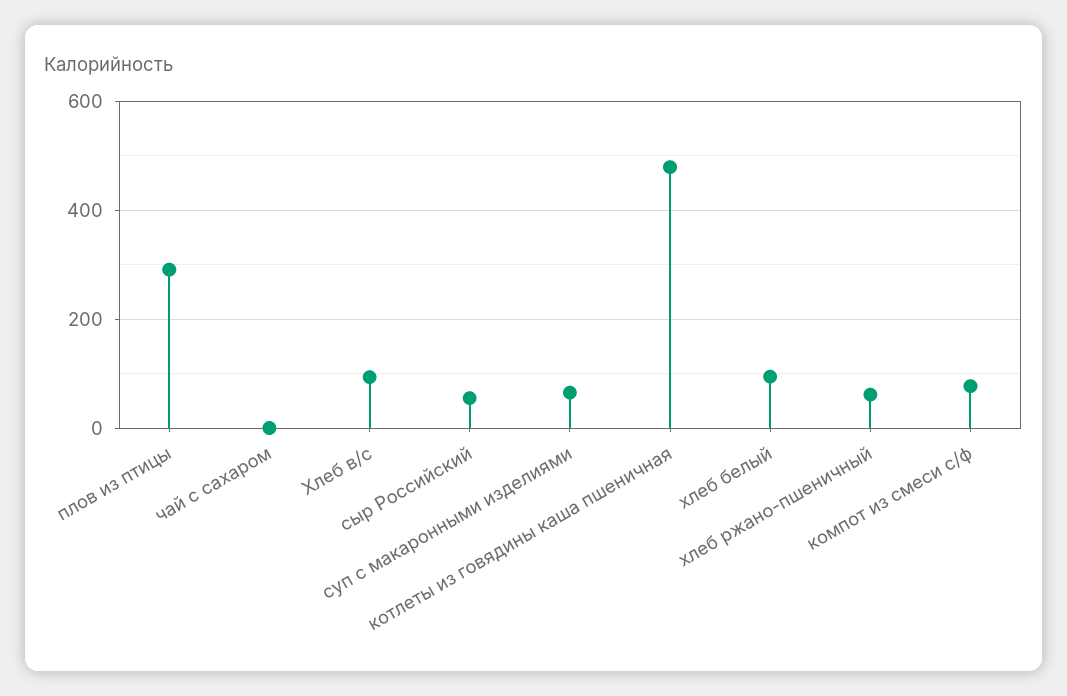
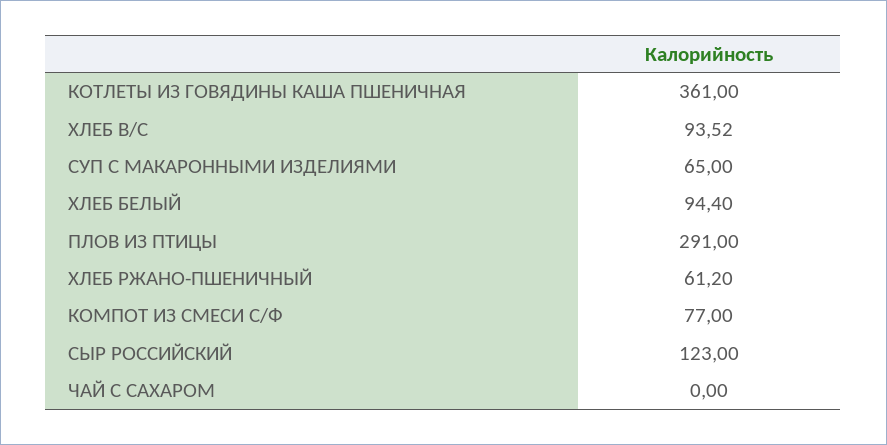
сыр Российский: 60 -> 123
котлеты из говядины каша пшеничная: 480 -> 361

